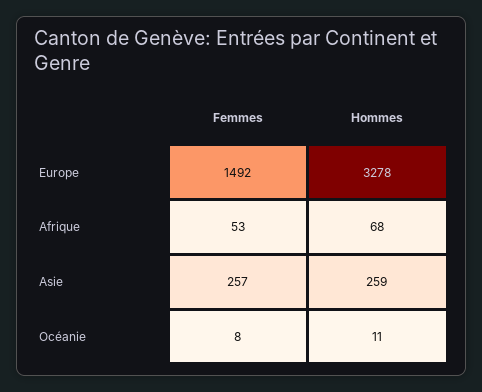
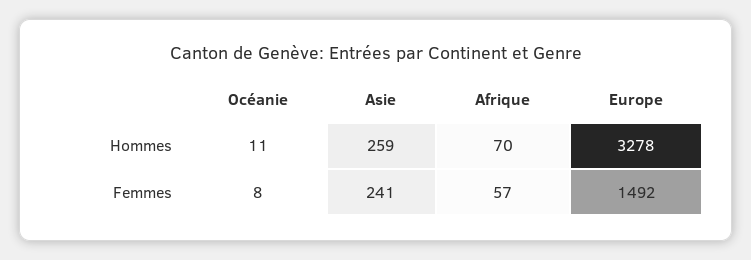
Femmes, Afrique: 53 -> 57
Hommes, Afrique: 68 -> 70
Femmes, Asie: 257 -> 241

